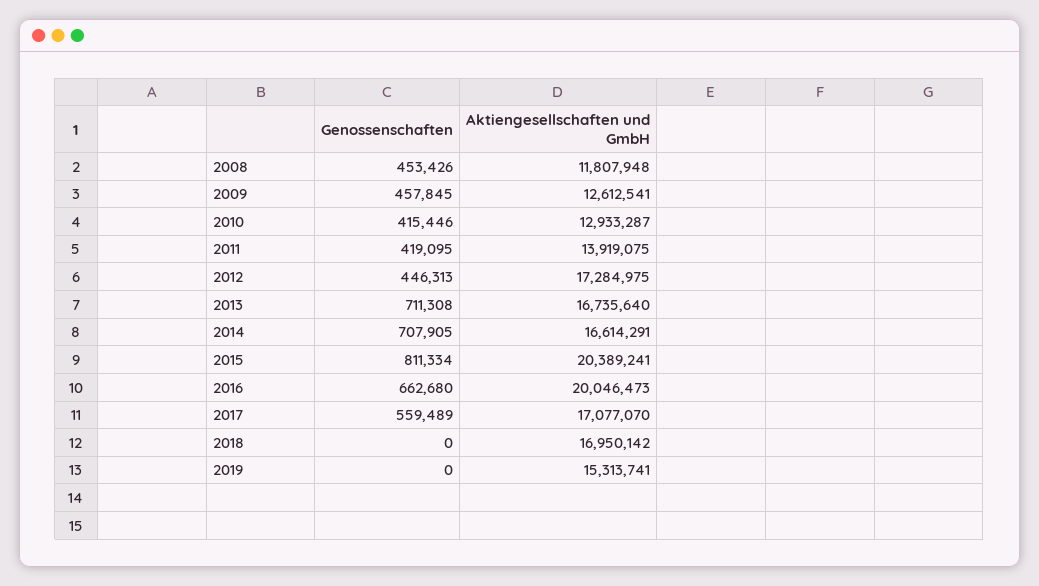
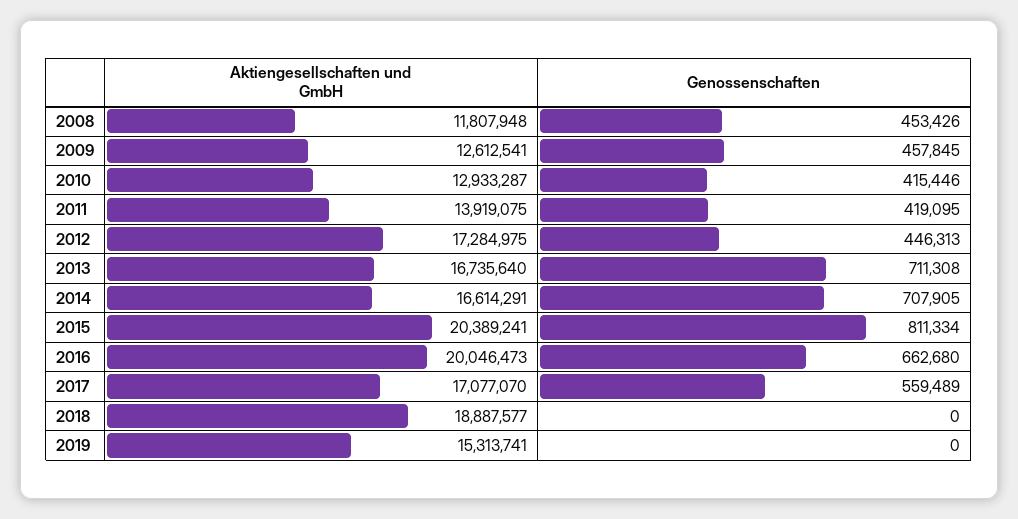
Aktiengesellschaften und GmbH, 2018: 16950142 -> 18887577

